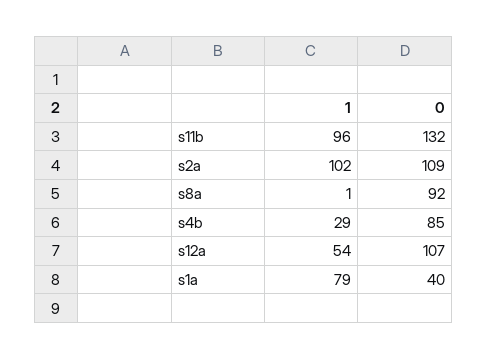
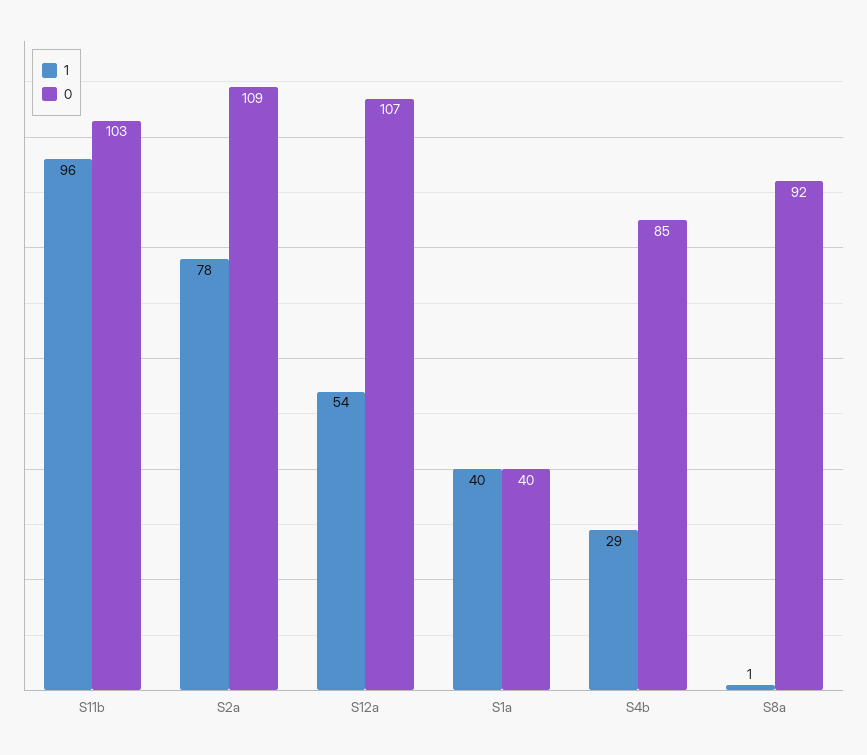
0, s11b: 132 -> 103
1, s2a: 102 -> 78
1, s1a: 79 -> 40

